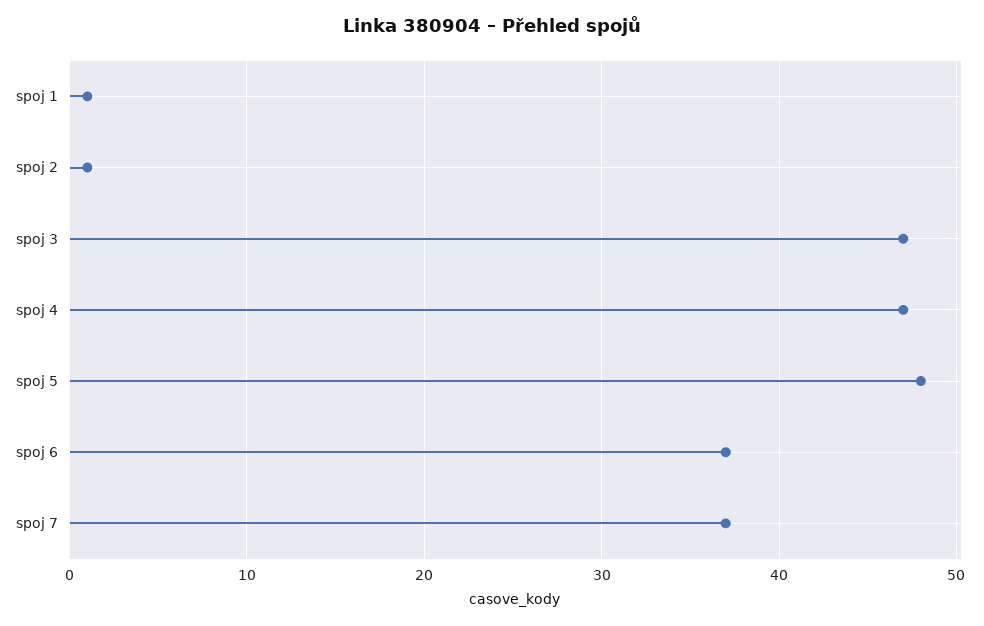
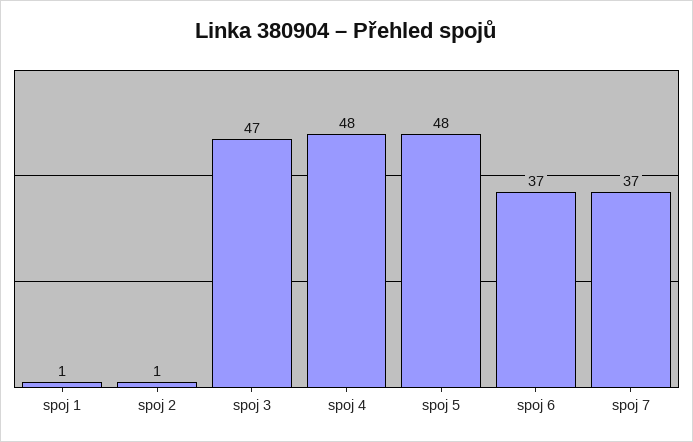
spoj 4: 47 -> 48

